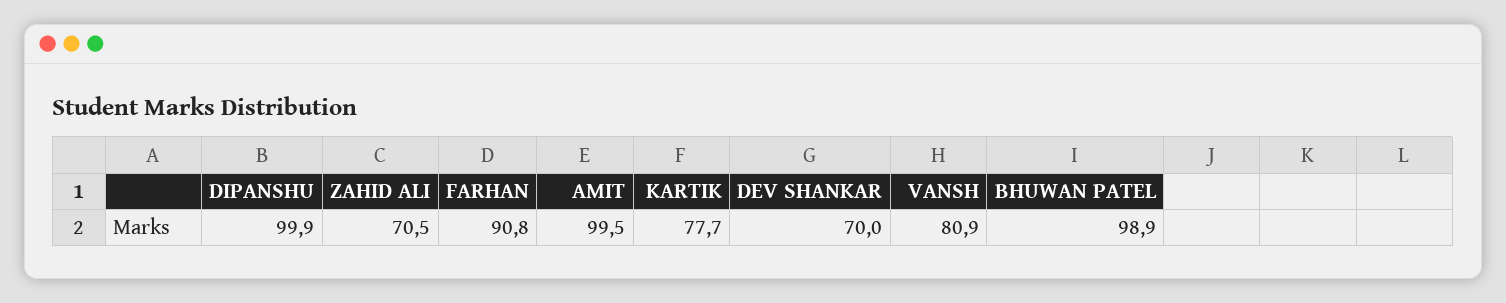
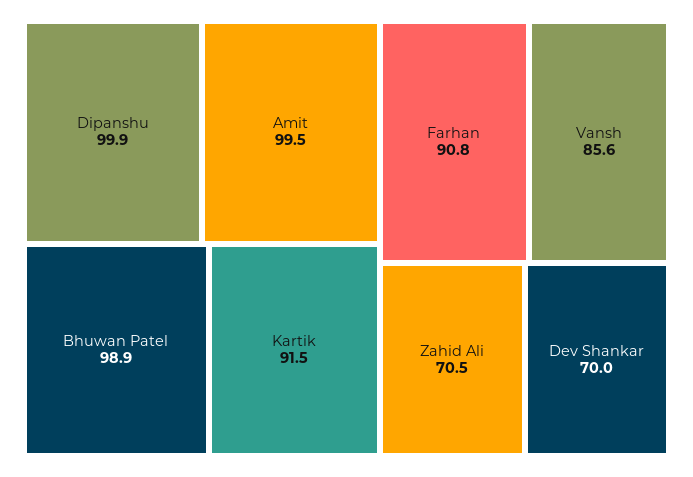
KARTIK: 77.7 -> 91.5
VANSH: 80.9 -> 85.6

